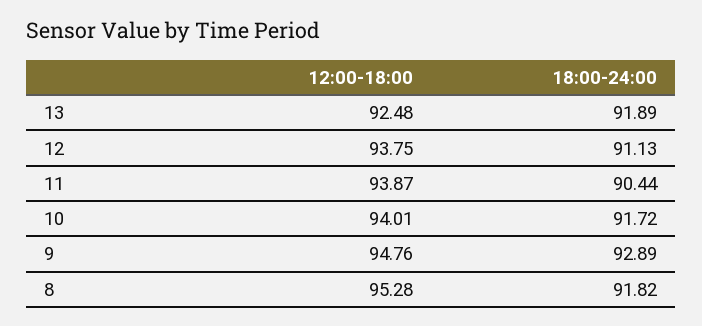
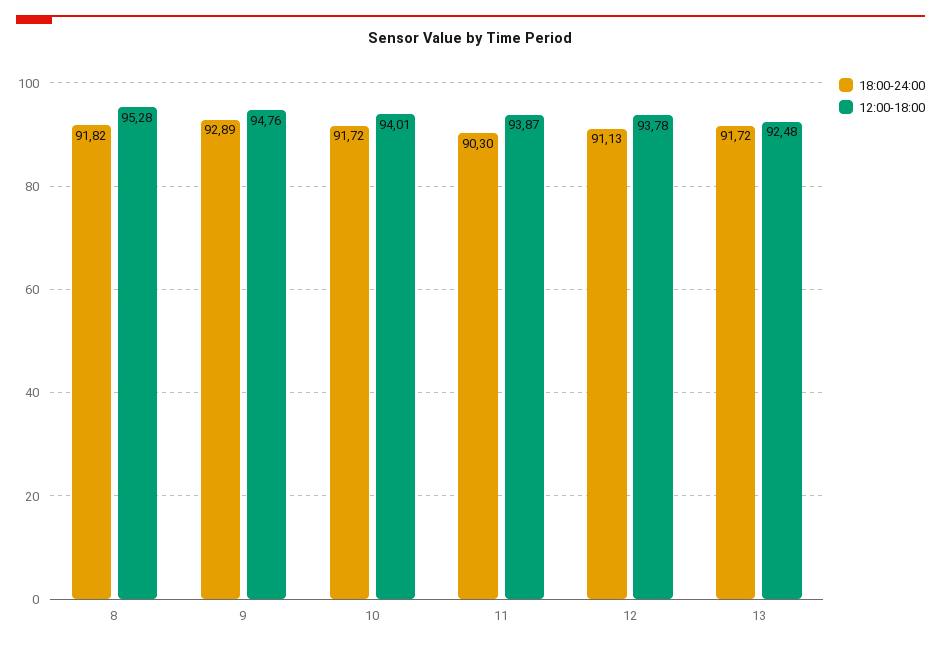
18:00-24:00, 13: 91.89 -> 91.72
12:00-18:00, 12: 93.75 -> 93.78
18:00-24:00, 11: 90.44 -> 90.3

